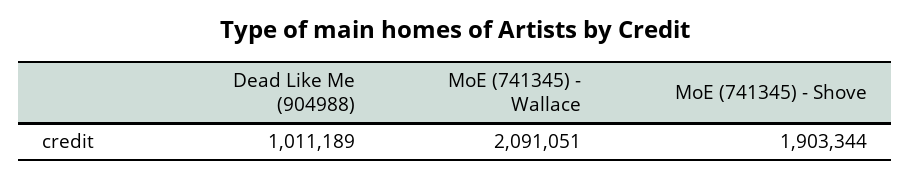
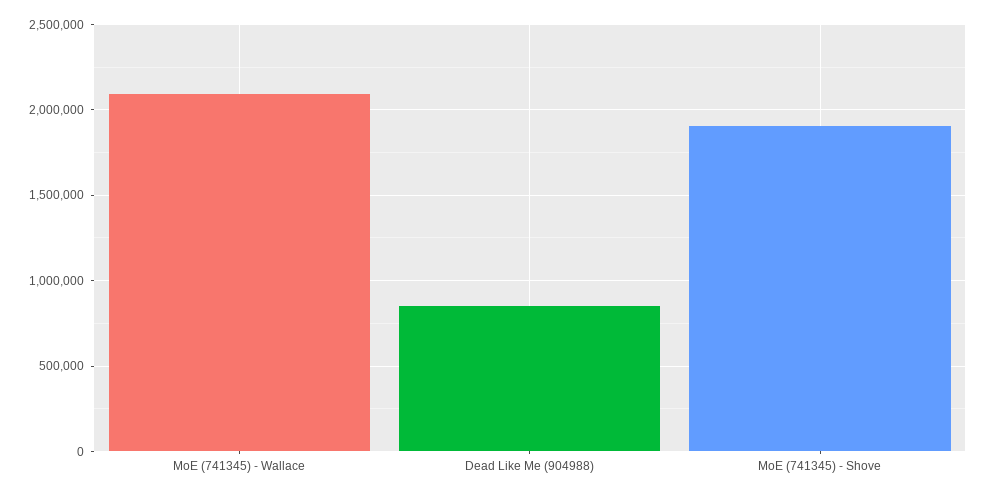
Dead Like Me (904988): 1011189 -> 850000

